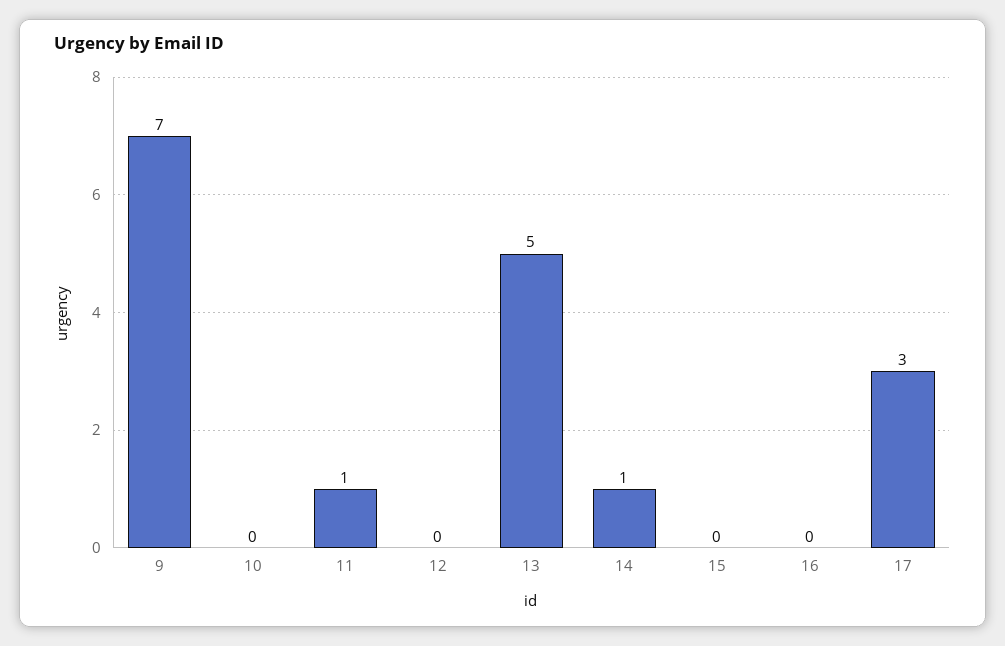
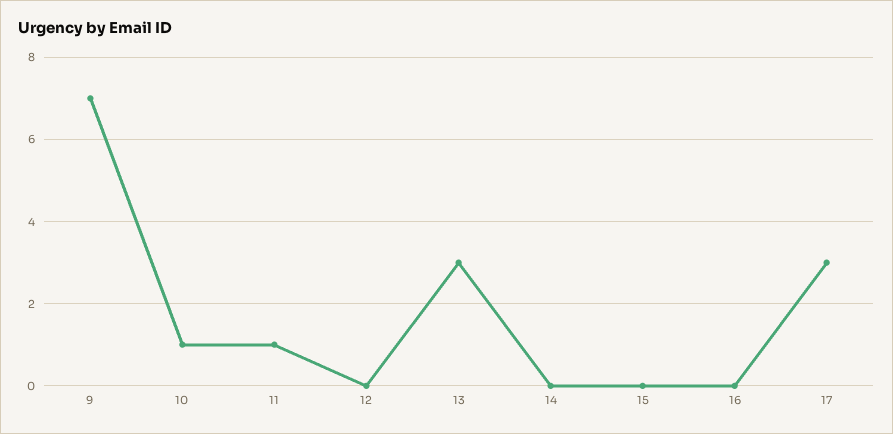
10: 0 -> 1
13: 5 -> 3
14: 1 -> 0

